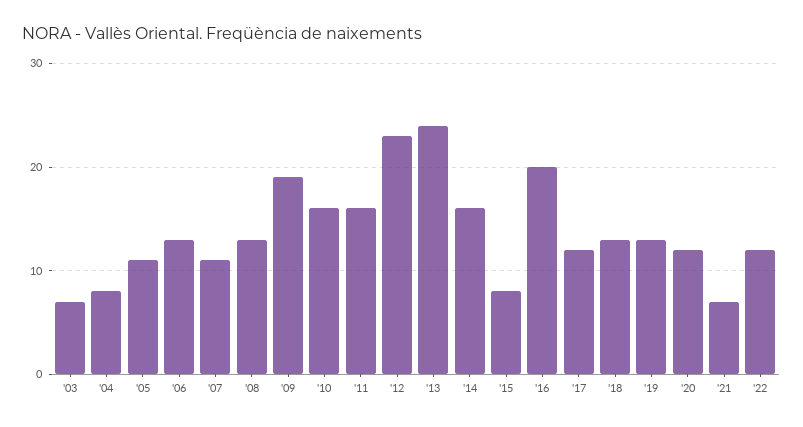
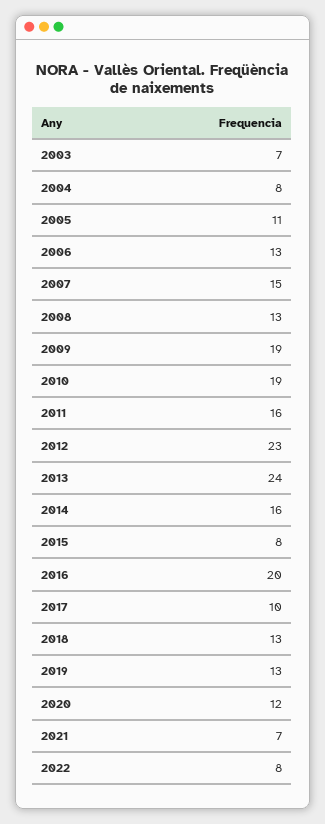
'07: 11 -> 15
'10: 16 -> 19
'17: 12 -> 10
'22: 12 -> 8

